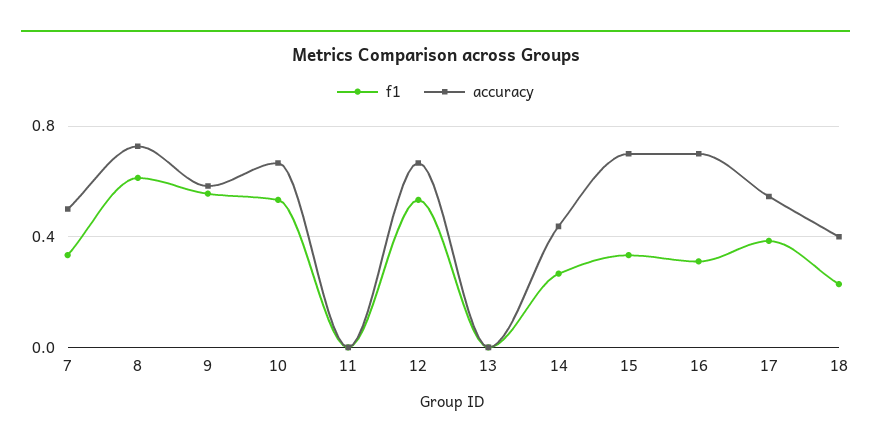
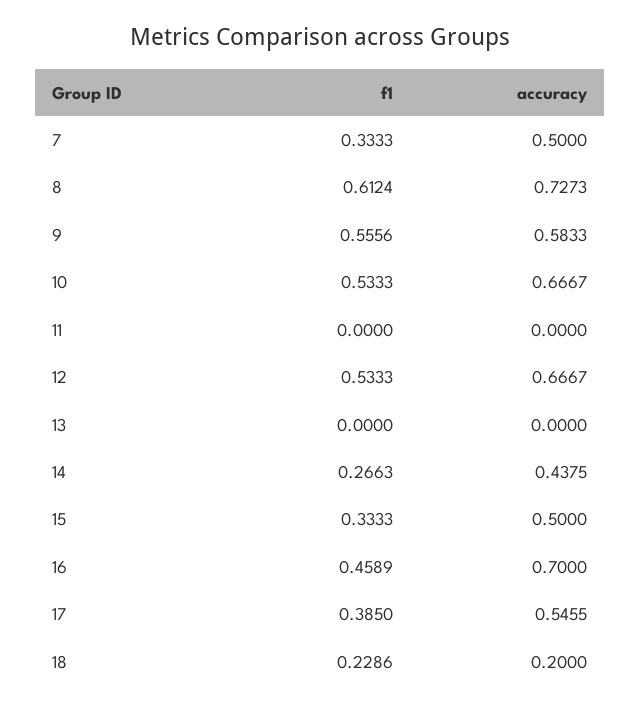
accuracy, 15: 0.7 -> 0.5
f1, 16: 0.3 -> 0.4589
accuracy, 18: 0.4 -> 0.2

